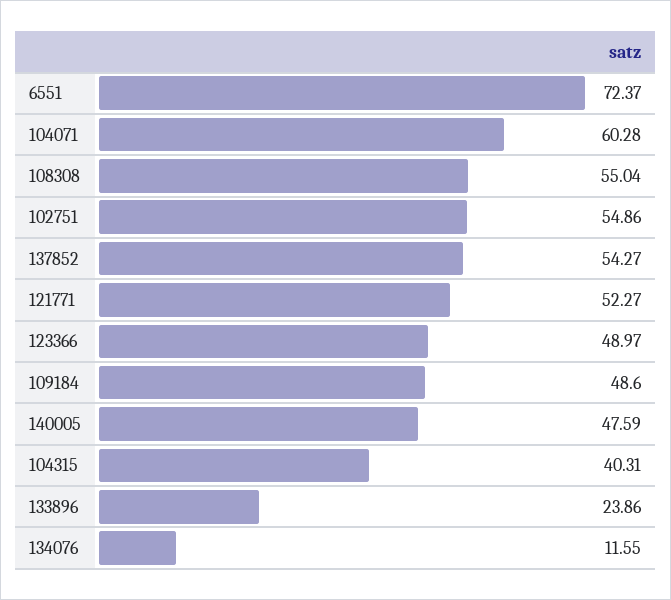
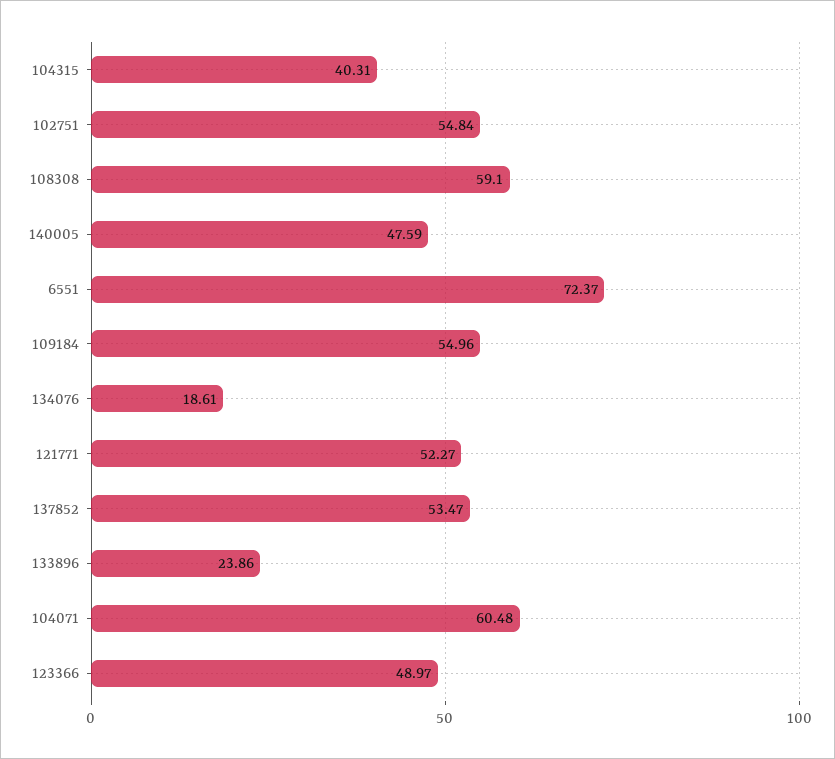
104071: 60.28 -> 60.48
108308: 55.04 -> 59.1
102751: 54.86 -> 54.84
137852: 54.27 -> 53.47
109184: 48.6 -> 54.96
134076: 11.55 -> 18.61

